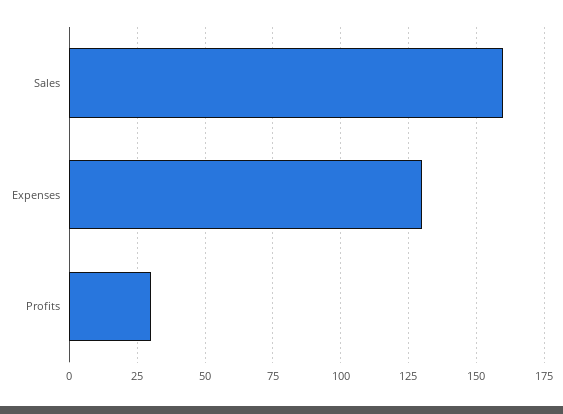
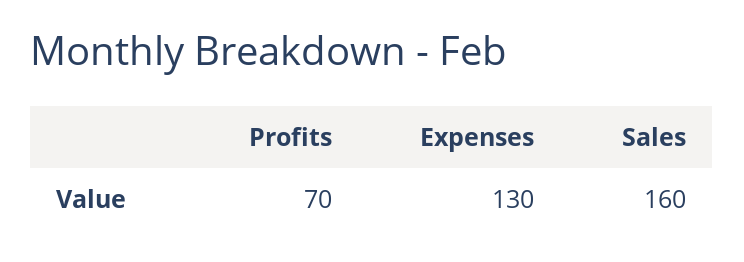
Profits: 30 -> 70

